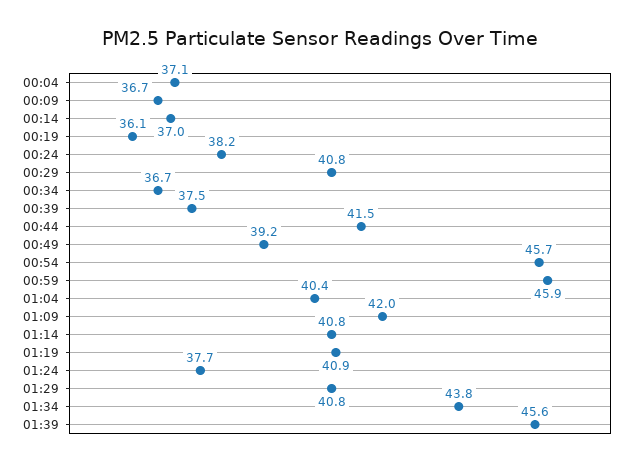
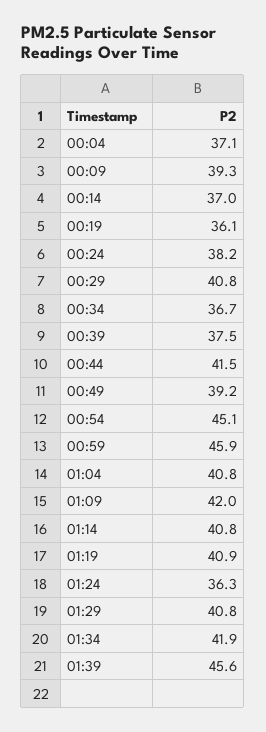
00:09: 36.7 -> 39.3
00:54: 45.7 -> 45.1
01:04: 40.4 -> 40.8
01:24: 37.7 -> 36.3
01:34: 43.8 -> 41.9

